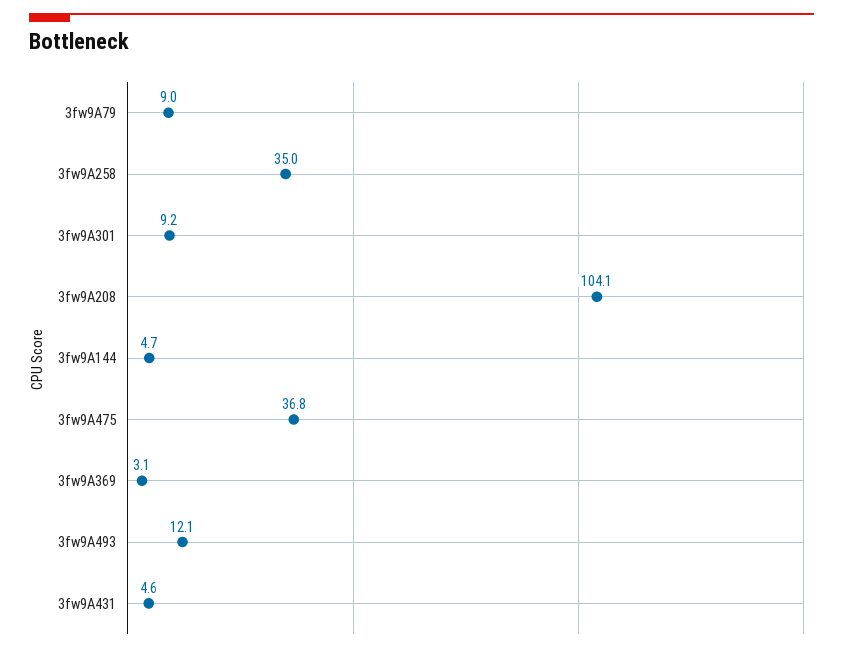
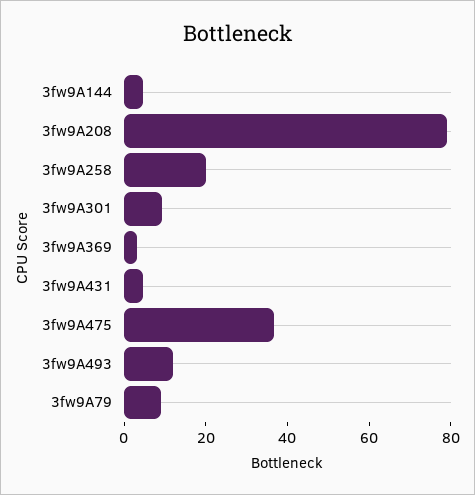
3fw9A258: 35 -> 20
3fw9A208: 104.1 -> 80

